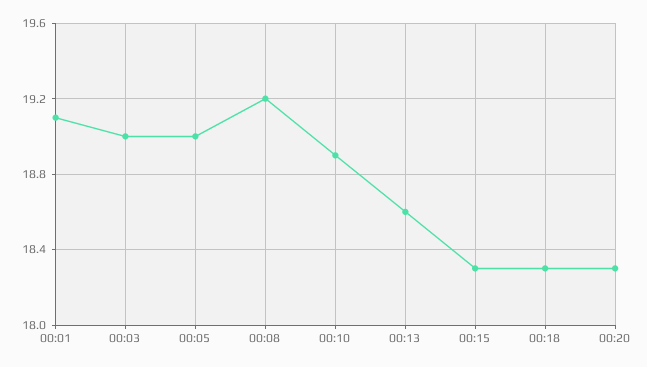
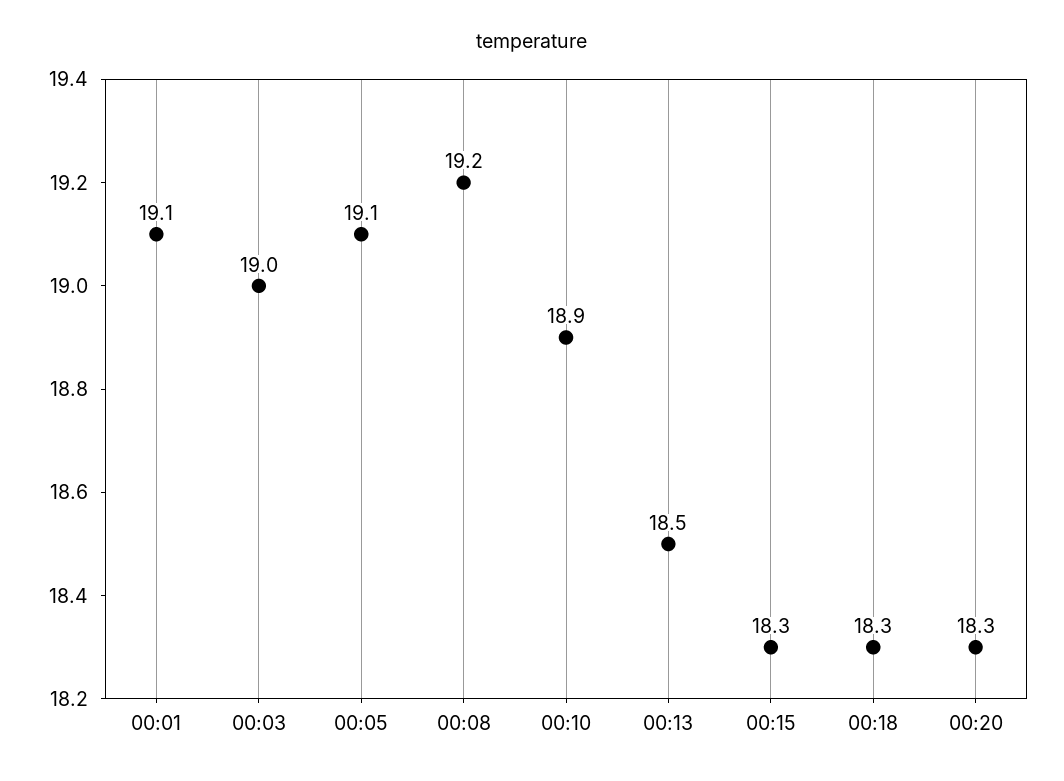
00:05: 19 -> 19.1
00:13: 18.6 -> 18.5

